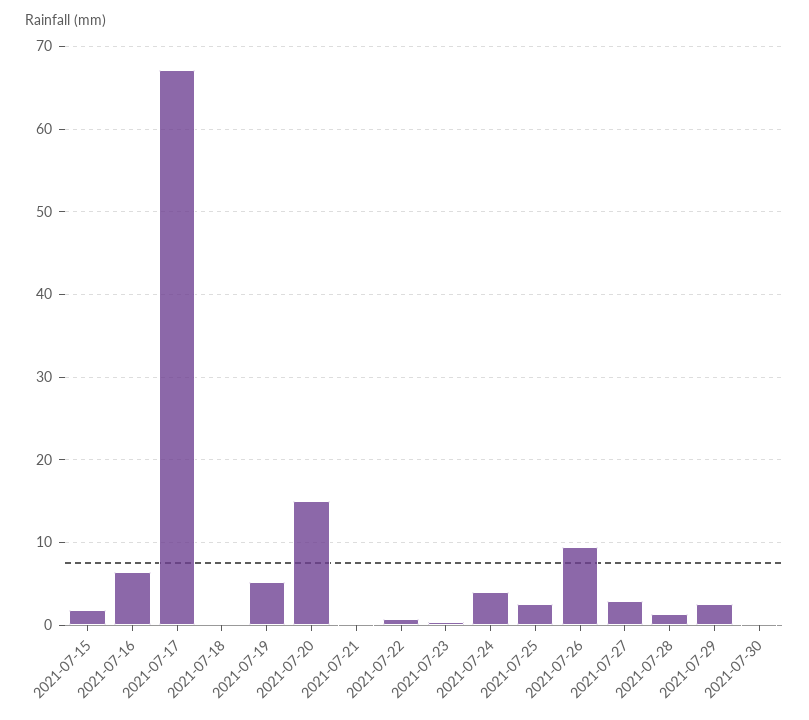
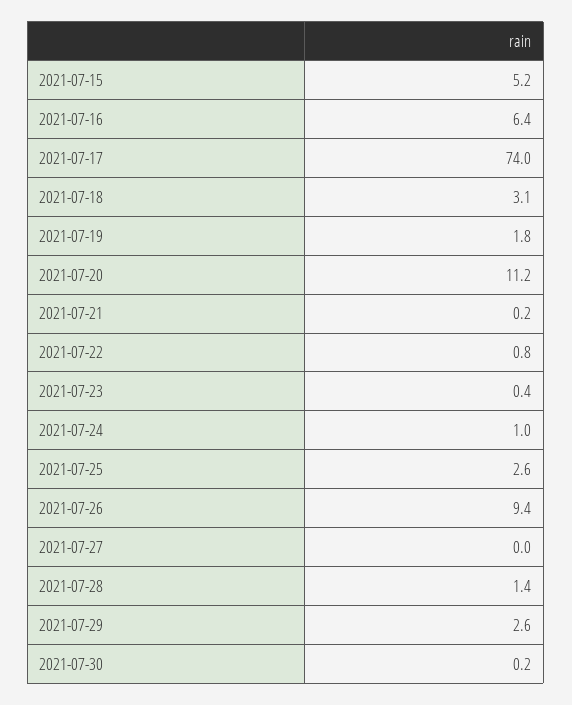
2021-07-15: 2 -> 5.2
2021-07-17: 67 -> 74
2021-07-18: 0 -> 3.1
2021-07-19: 5 -> 1.8
2021-07-20: 15 -> 11.2
2021-07-24: 4 -> 1
2021-07-27: 3 -> 0

